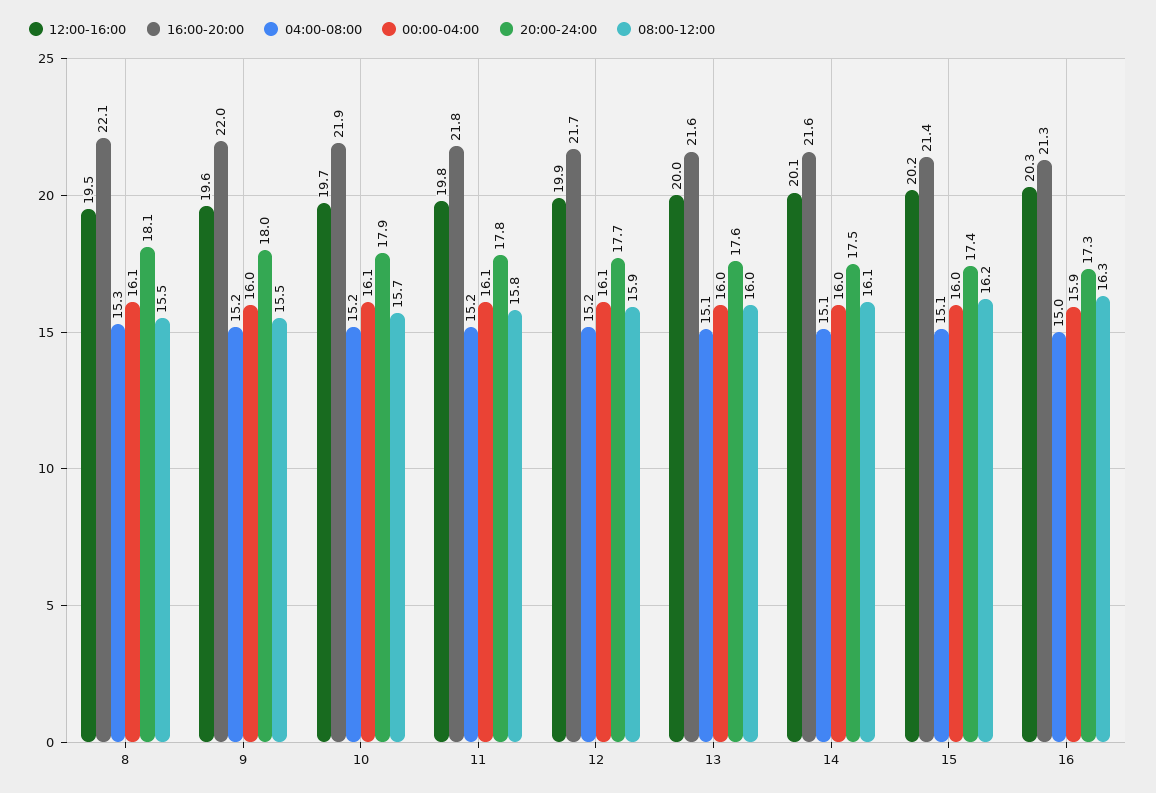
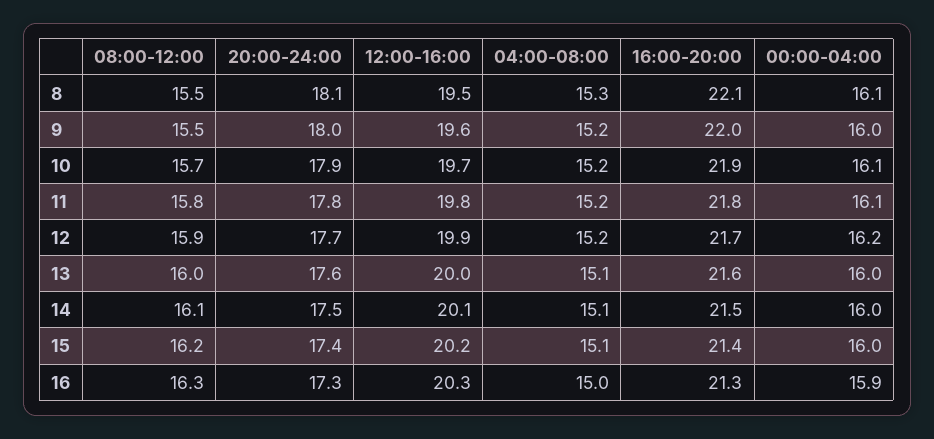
00:00-04:00, 12: 16.1 -> 16.2
16:00-20:00, 14: 21.6 -> 21.5

